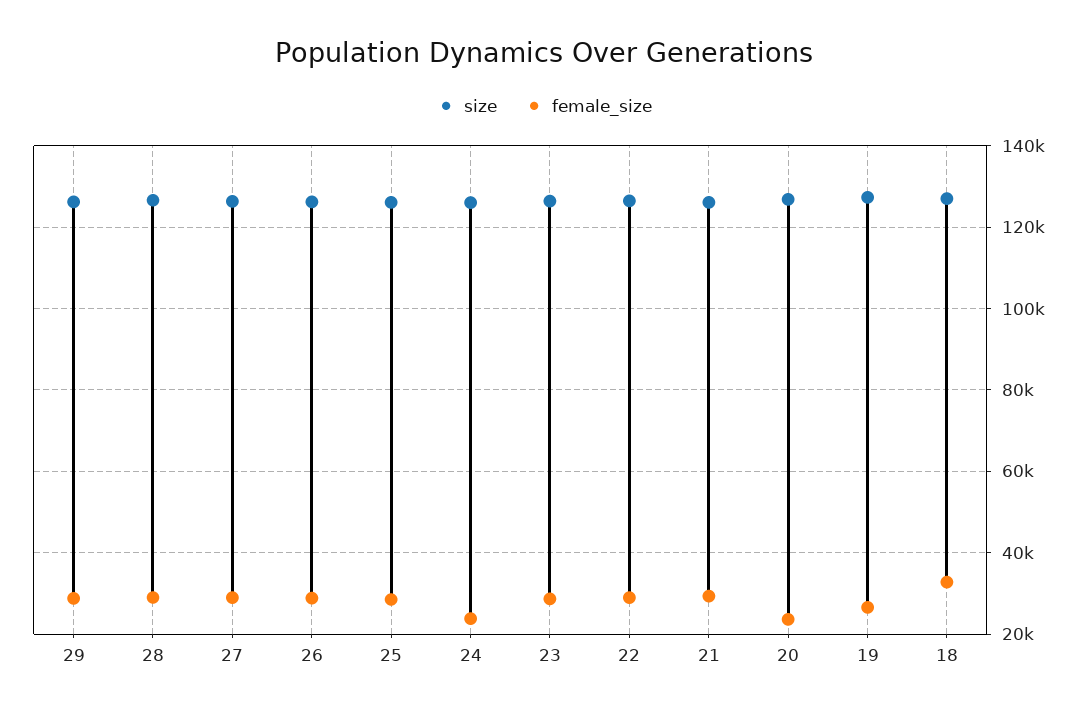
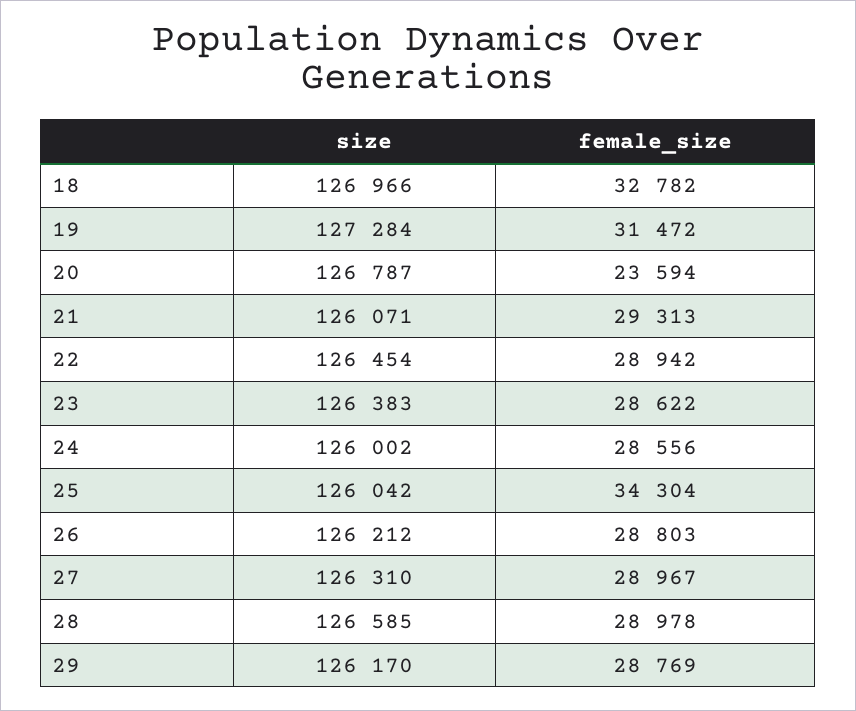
female_size, 25: 28000 -> 34304
female_size, 24: 24000 -> 28556
female_size, 19: 26000 -> 31472

